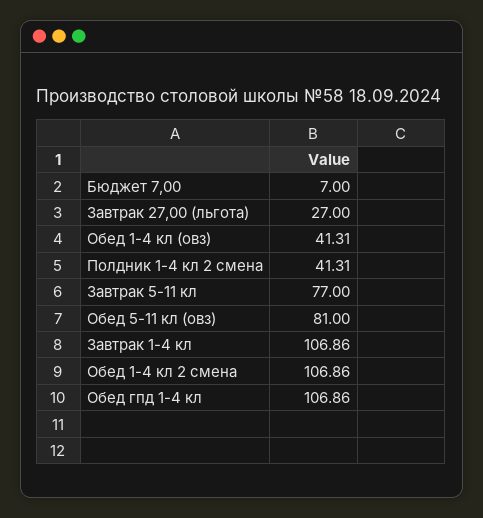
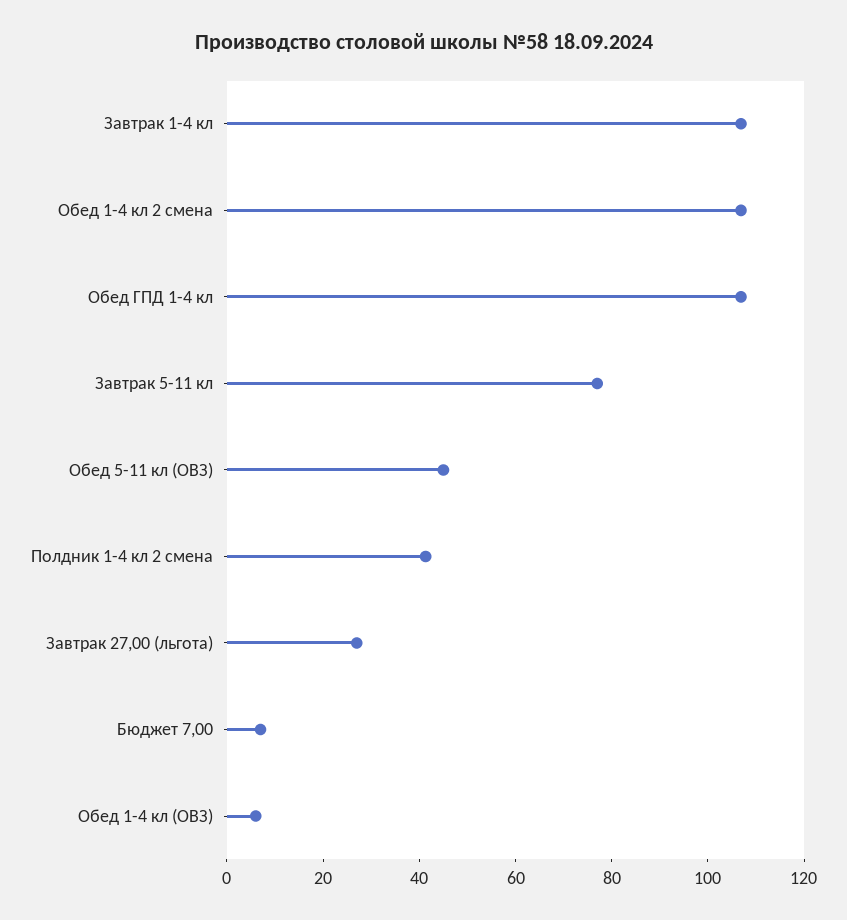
Обед 1-4 кл (овз): 41.31 -> 5
Обед 5-11 кл (овз): 81 -> 45

